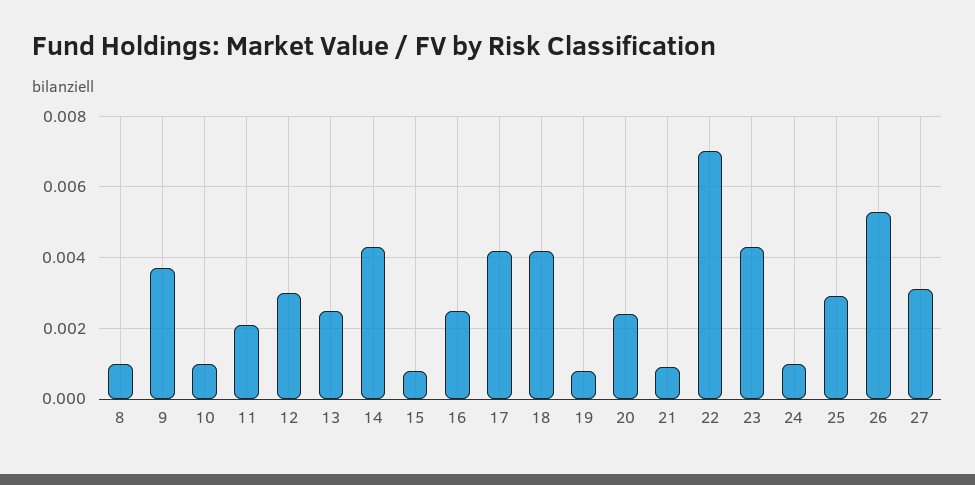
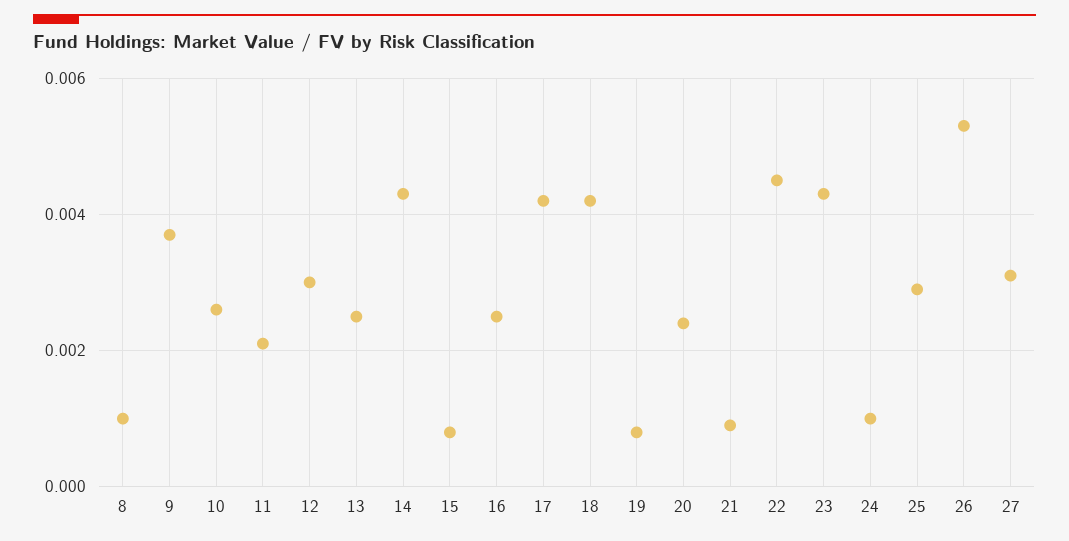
10: 0.001 -> 0.0025
22: 0.007 -> 0.0045

